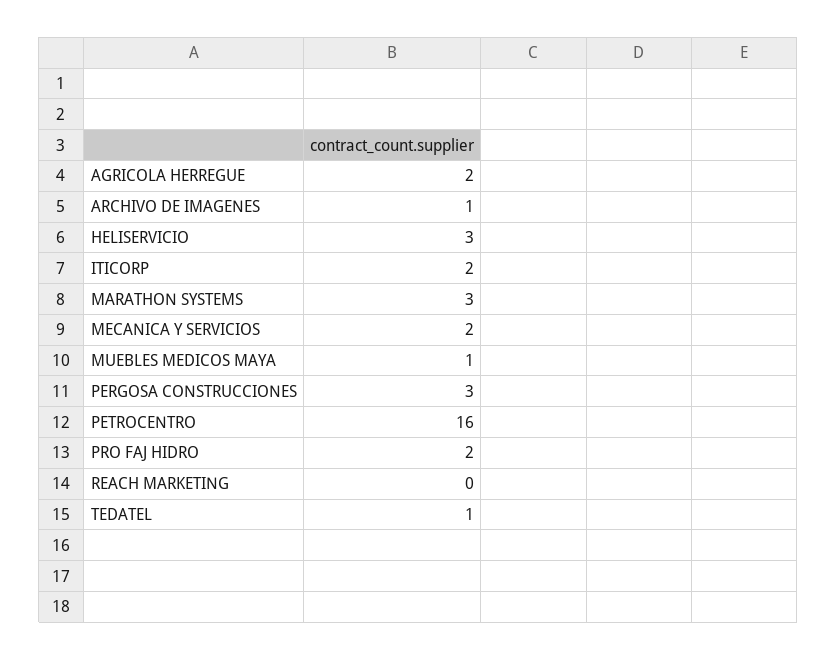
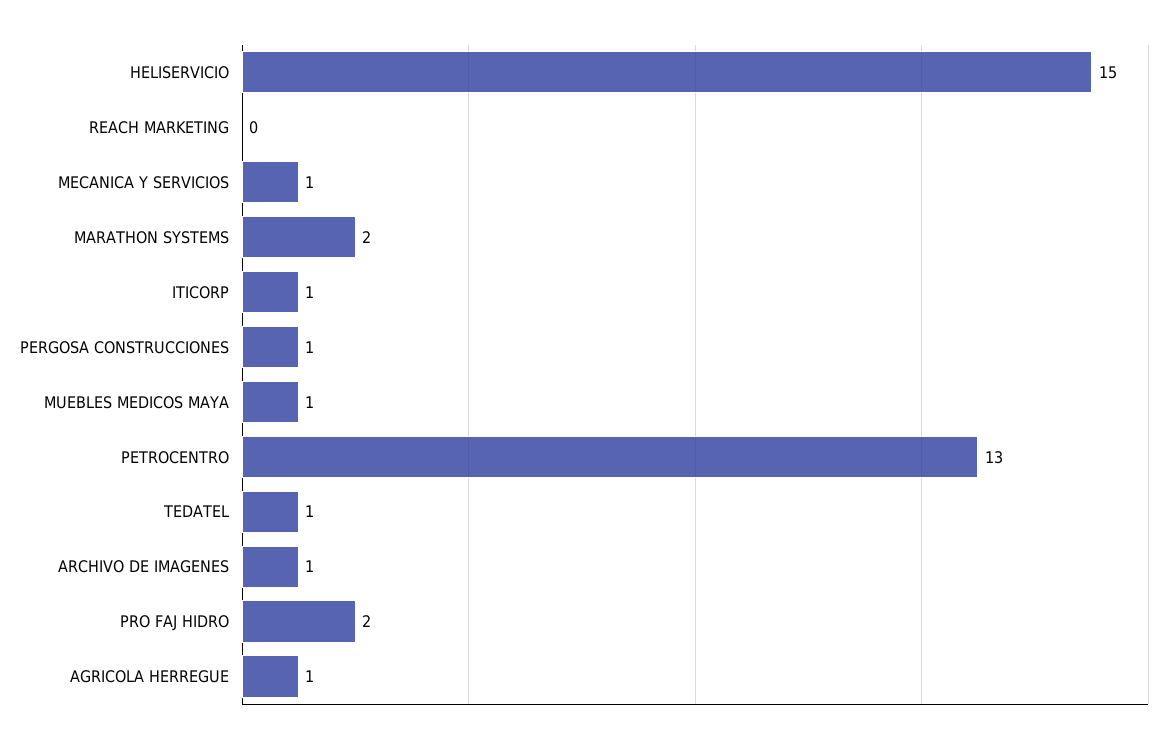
AGRICOLA HERREGUE: 2 -> 1
HELISERVICIO: 3 -> 15
ITICORP: 2 -> 1
MARATHON SYSTEMS: 3 -> 2
MECANICA Y SERVICIOS: 2 -> 1
PERGOSA CONSTRUCCIONES: 3 -> 1
PETROCENTRO: 16 -> 13

